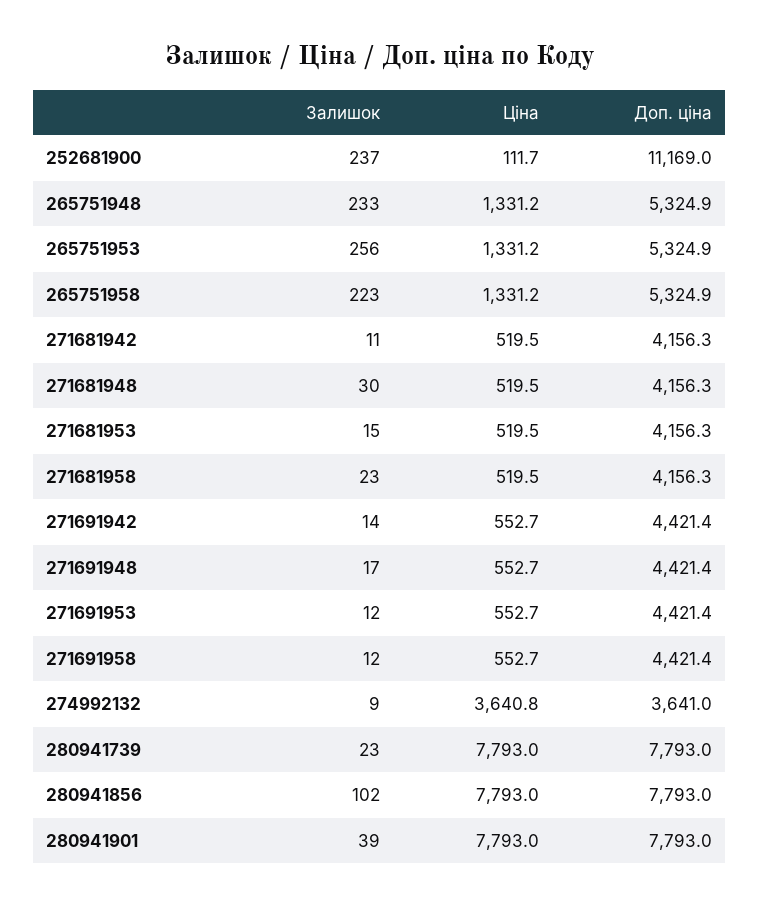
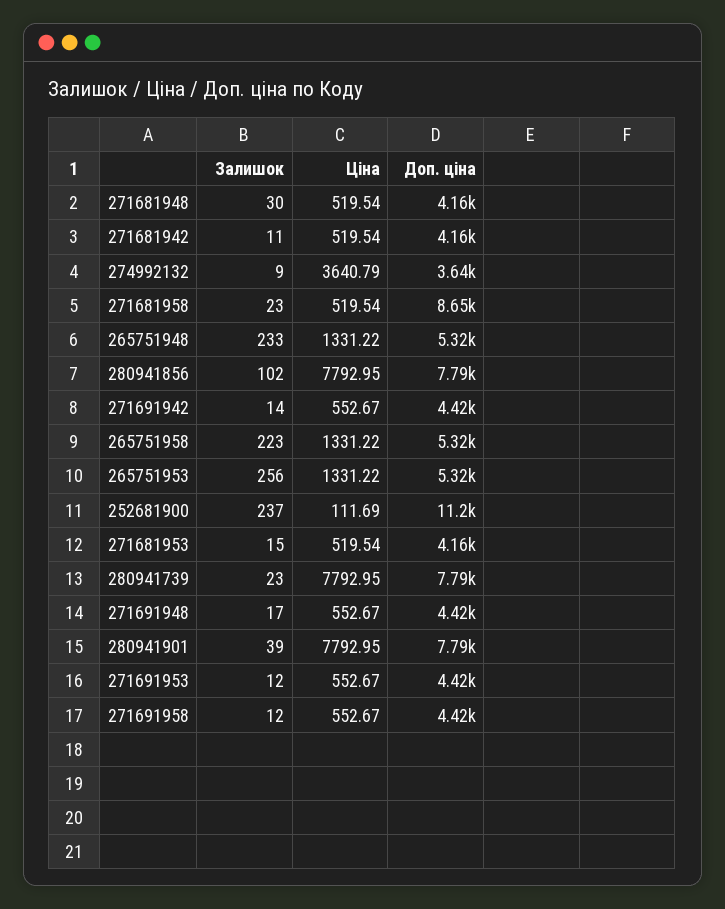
Доп. ціна, 271681958: 4156.3 -> 8650

